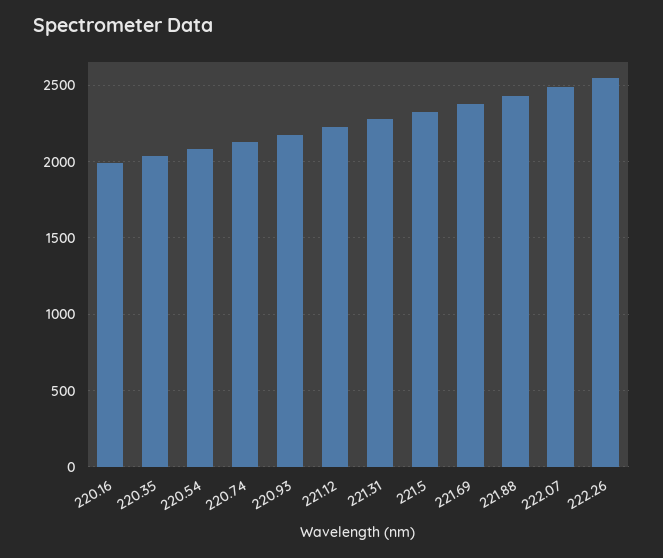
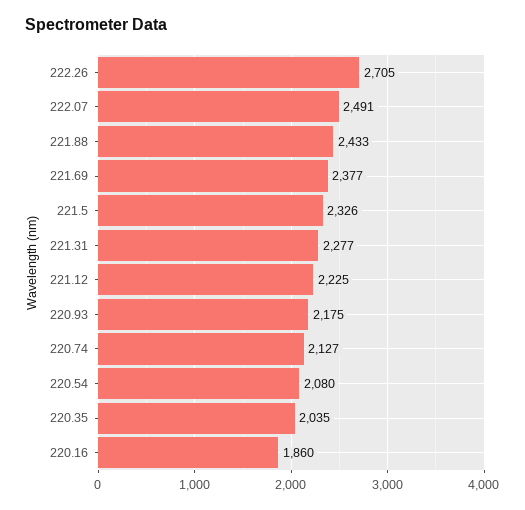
220.16: 2000 -> 1860
222.26: 2550 -> 2705

